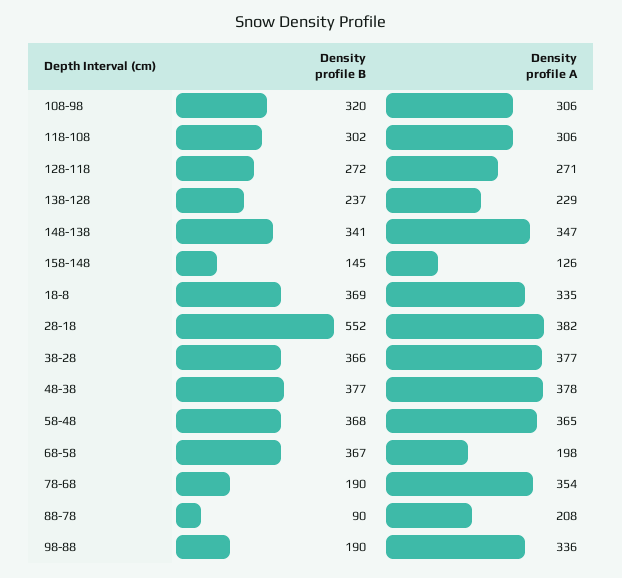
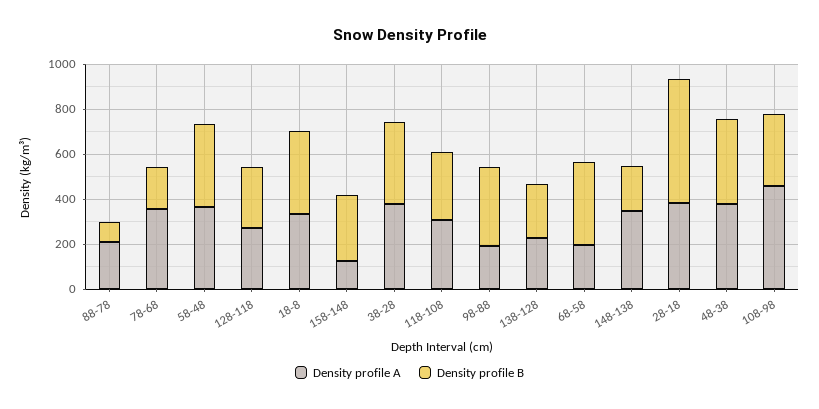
Density profile A, 108-98: 306 -> 450
Density profile B, 148-138: 341 -> 200
Density profile B, 158-148: 145 -> 300
Density profile B, 98-88: 190 -> 350
Density profile A, 98-88: 336 -> 200

